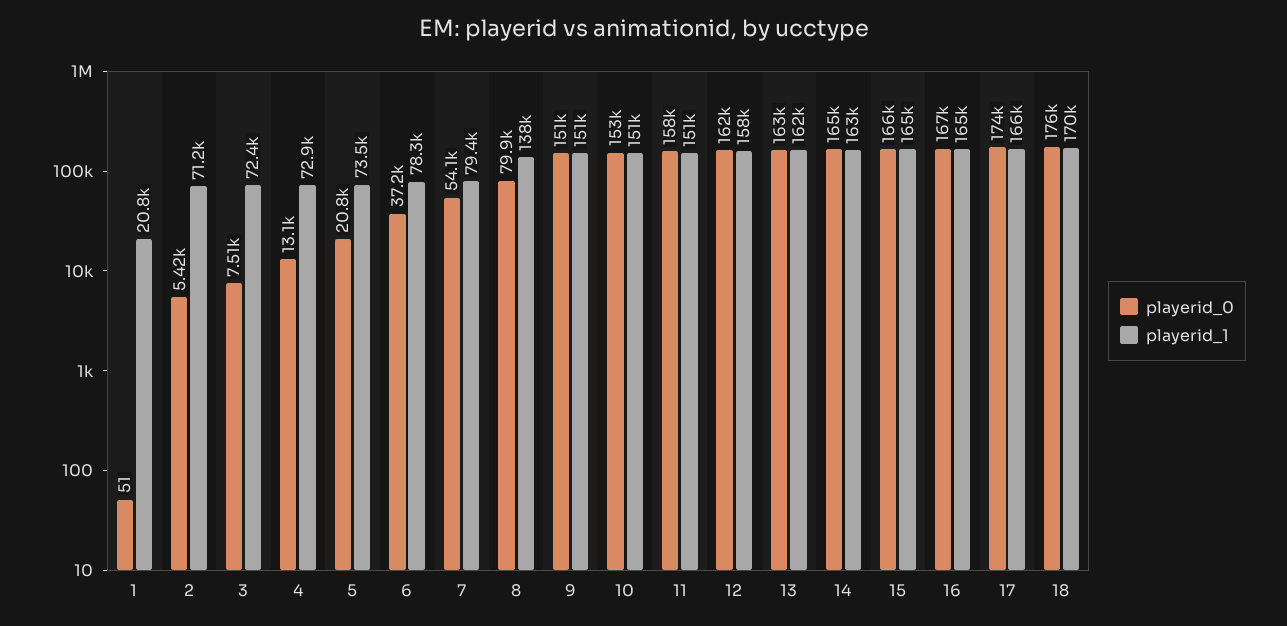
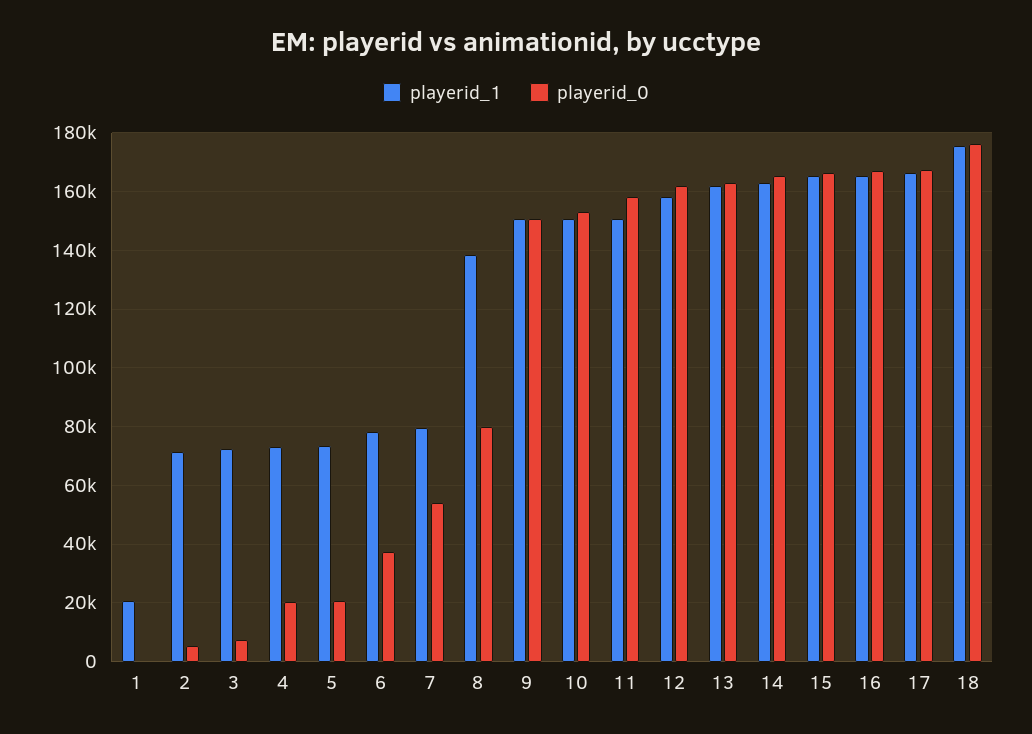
playerid_0, 4: 13100 -> 20000
playerid_0, 17: 174000 -> 167500
playerid_1, 18: 170000 -> 175000

